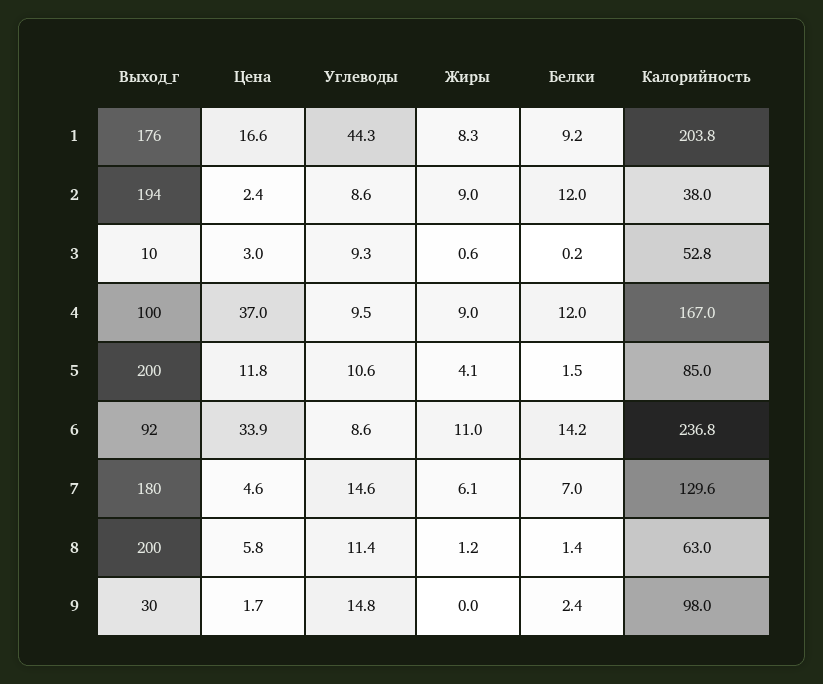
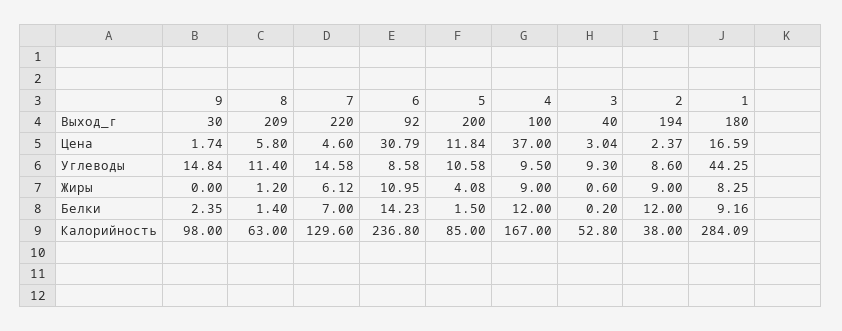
Выход_г, 1: 176 -> 180
Калорийность, 1: 203.8 -> 284.09
Выход_г, 3: 10 -> 40
Цена, 6: 33.9 -> 30.79
Выход_г, 7: 180 -> 220
Выход_г, 8: 200 -> 209

